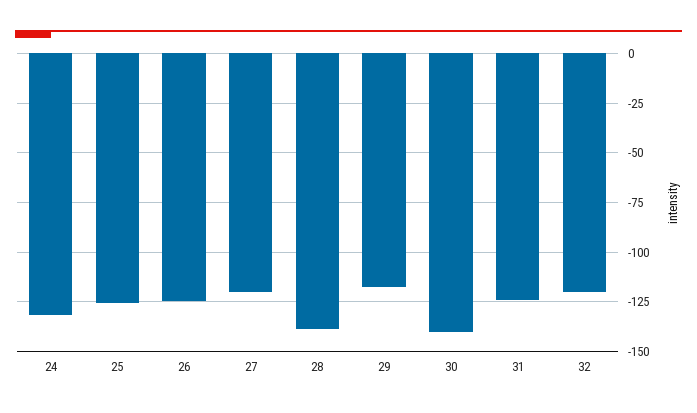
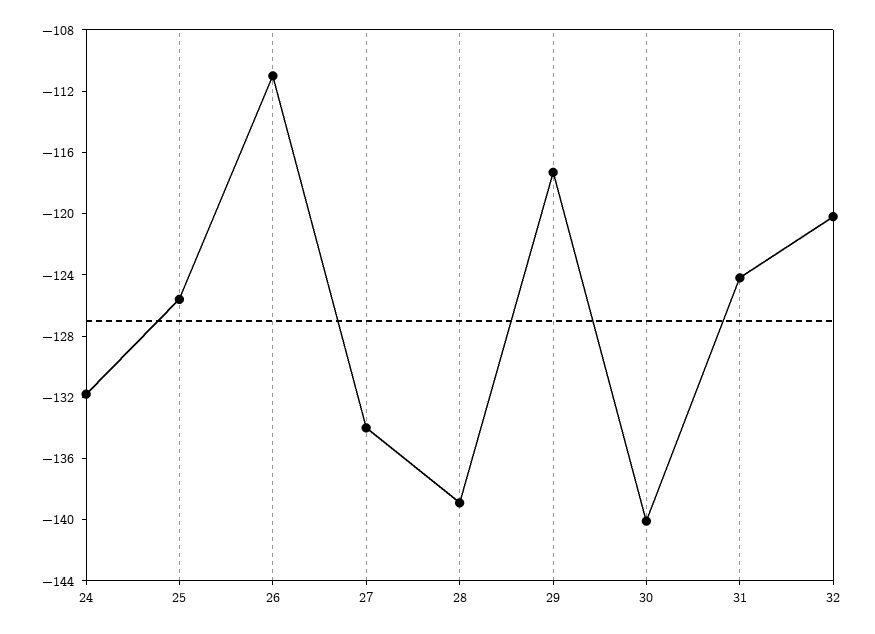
26: -125 -> -111
27: -120 -> -134

